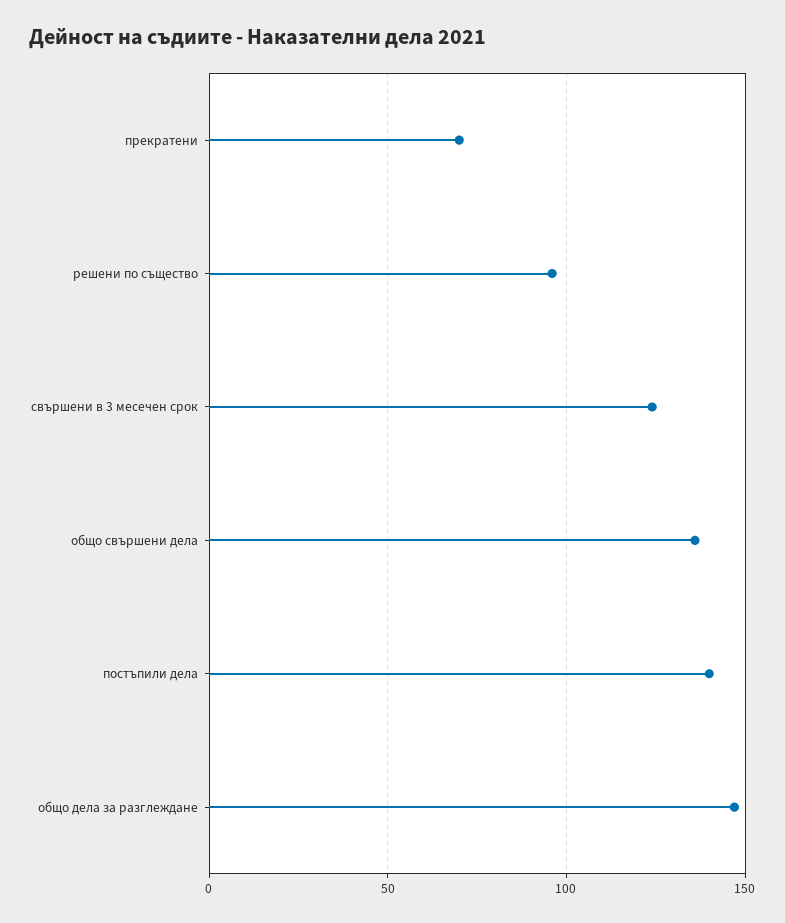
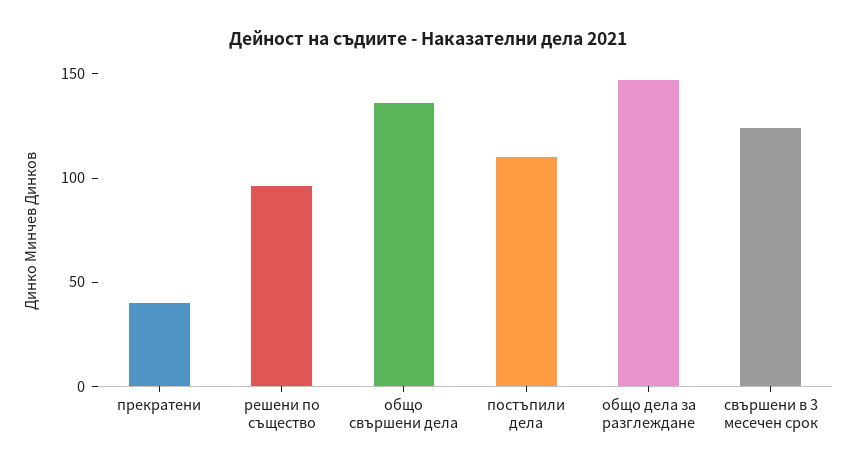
прекратени: 70 -> 40
постъпили дела: 140 -> 110

